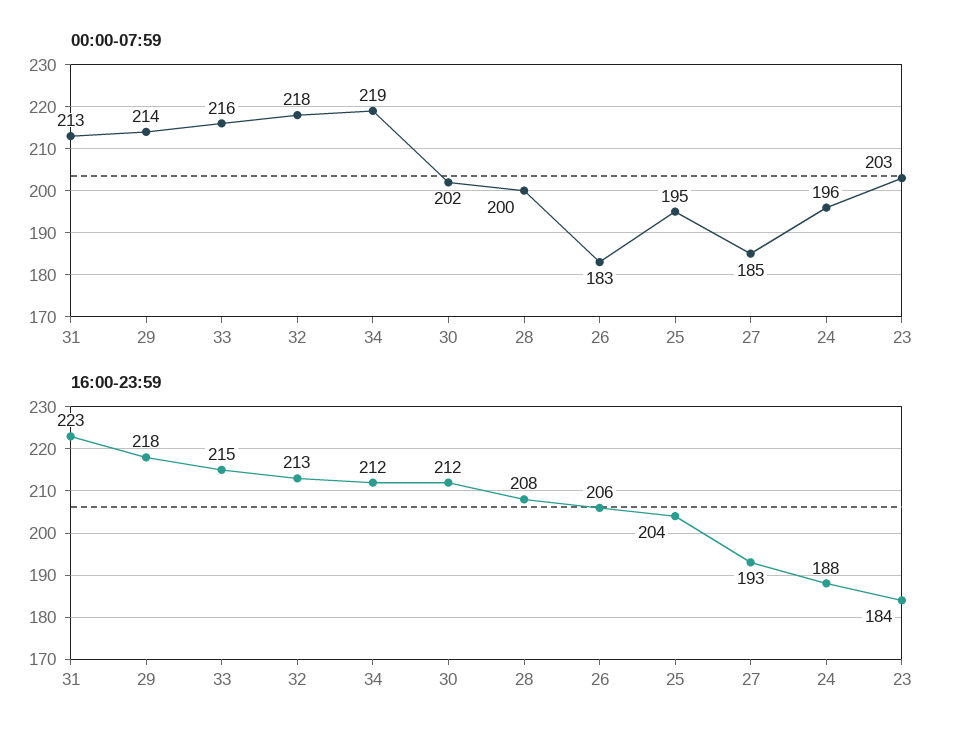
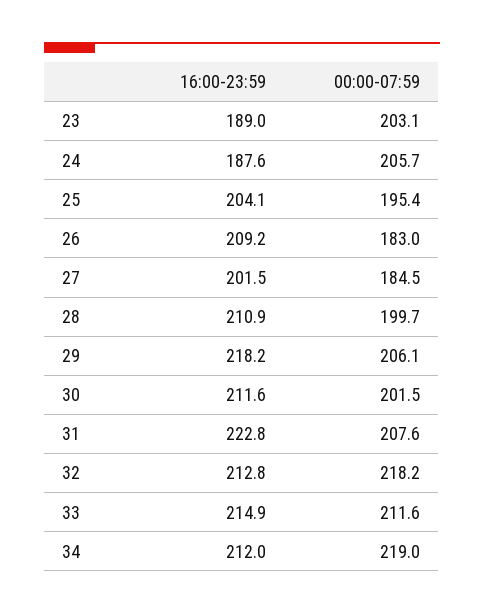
00:00-07:59, 31: 213 -> 207.6
00:00-07:59, 29: 214 -> 206.1
00:00-07:59, 33: 216 -> 211.6
00:00-07:59, 24: 196 -> 205.7
16:00-23:59, 28: 208 -> 210.9
16:00-23:59, 26: 206 -> 209.2
16:00-23:59, 27: 193 -> 201.5
16:00-23:59, 23: 184 -> 189

